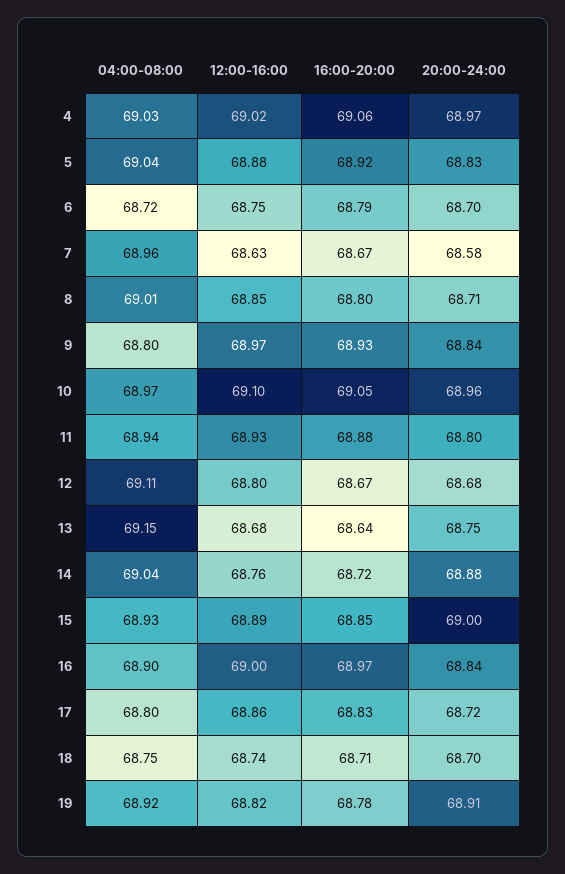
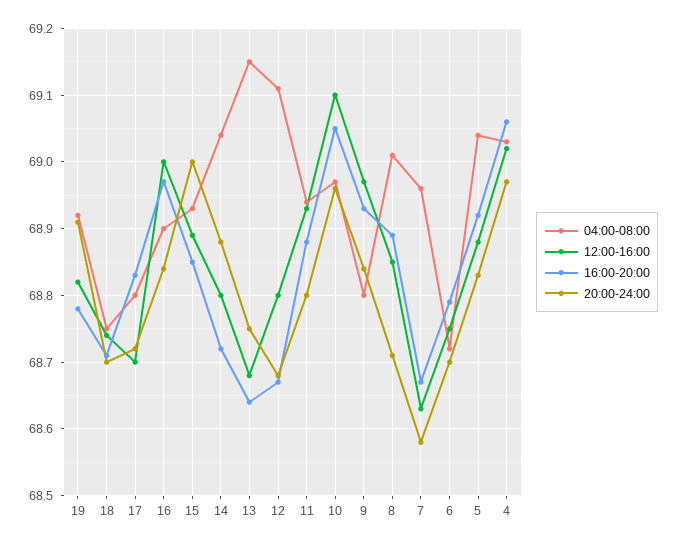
16:00-20:00, 8: 68.8 -> 68.89
12:00-16:00, 14: 68.76 -> 68.8
12:00-16:00, 17: 68.86 -> 68.7

